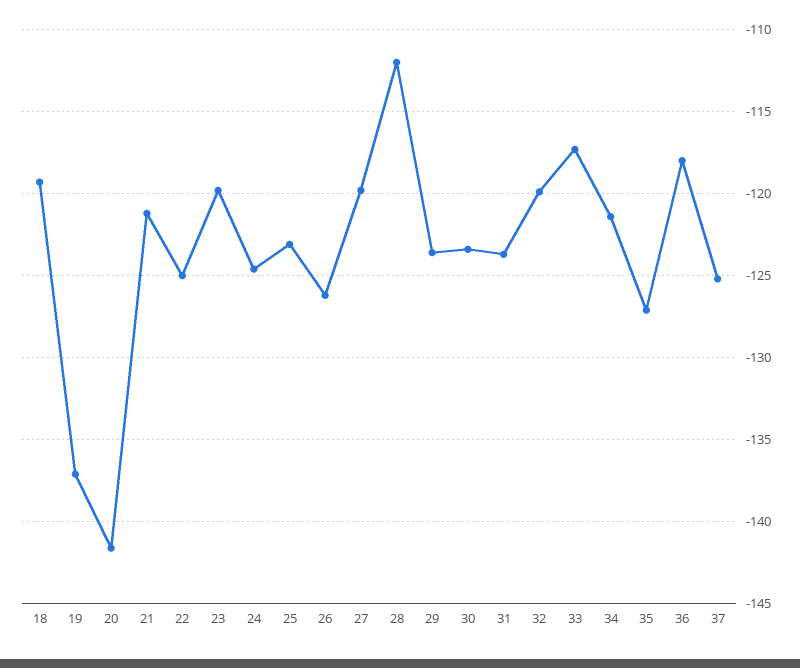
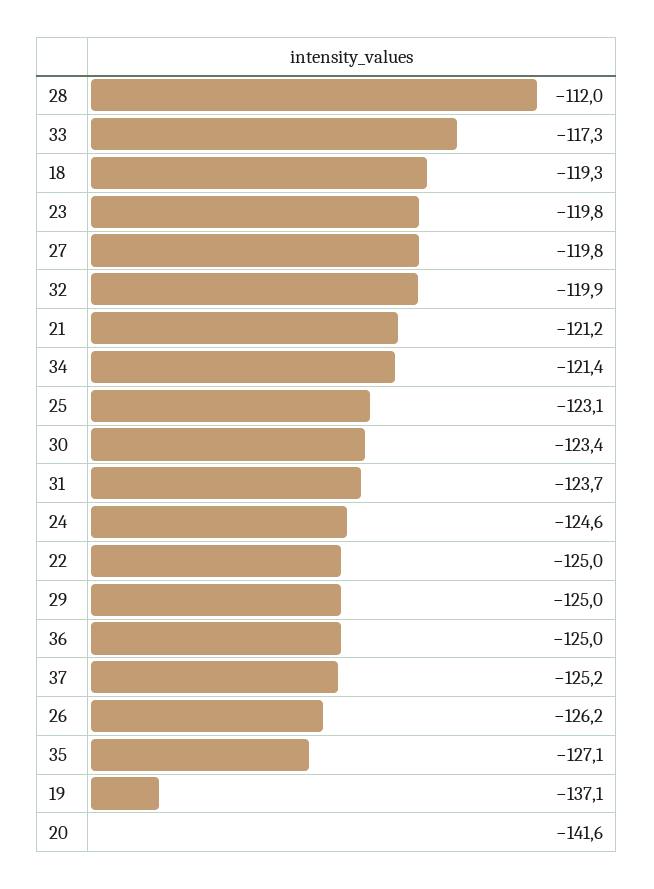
29: -123.5 -> -125
36: -118 -> -125

